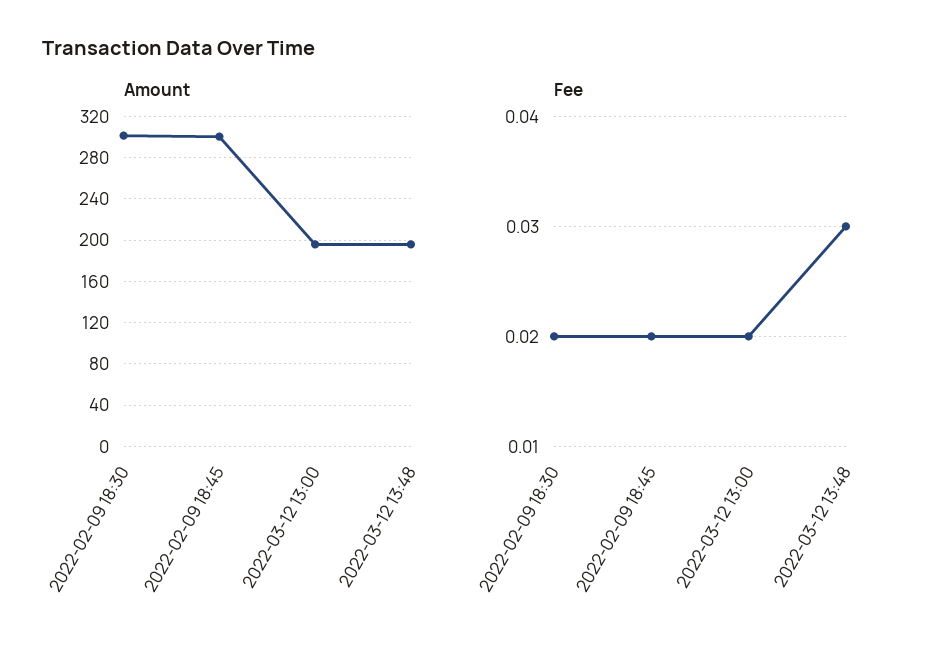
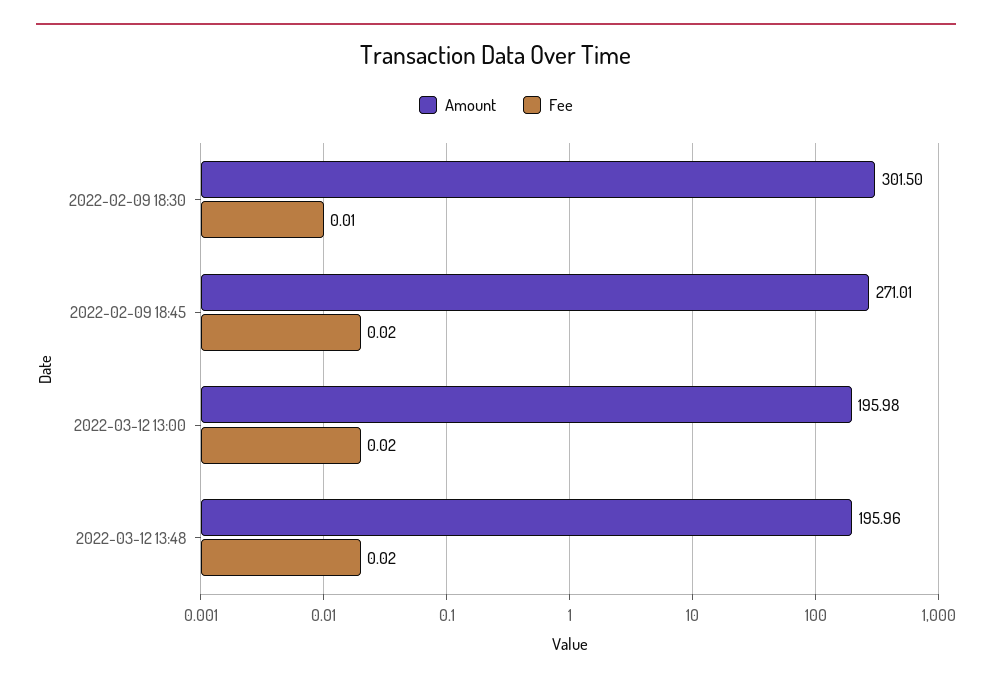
Amount, 2022-02-09 18:45: 300 -> 271.01
Fee, 2022-02-09 18:30: 0.02 -> 0.01
Fee, 2022-03-12 13:48: 0.03 -> 0.02

